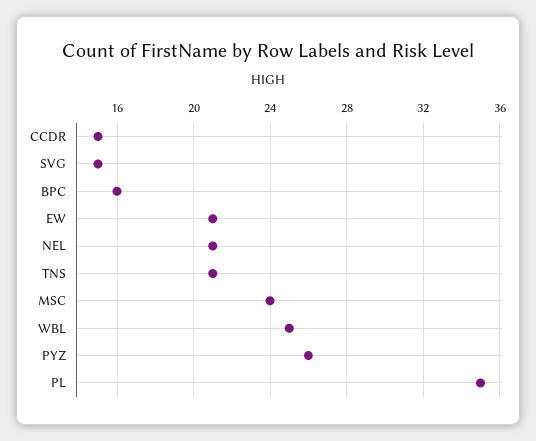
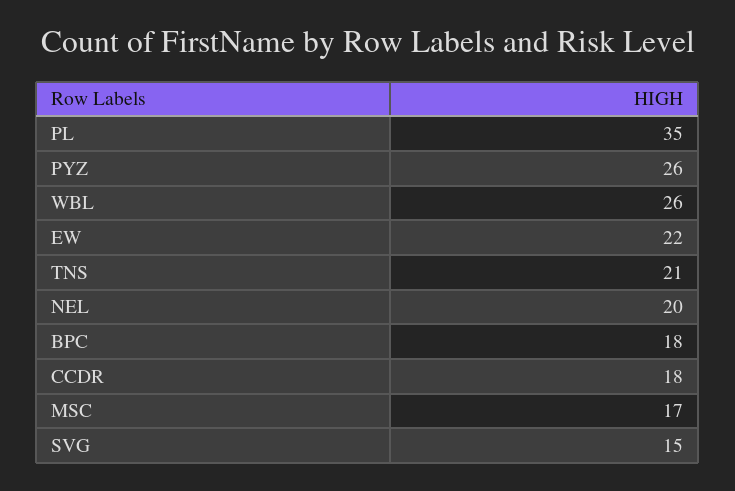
CCDR: 15 -> 18
BPC: 16 -> 18
EW: 21 -> 22
NEL: 21 -> 20
MSC: 24 -> 17
WBL: 25 -> 26

